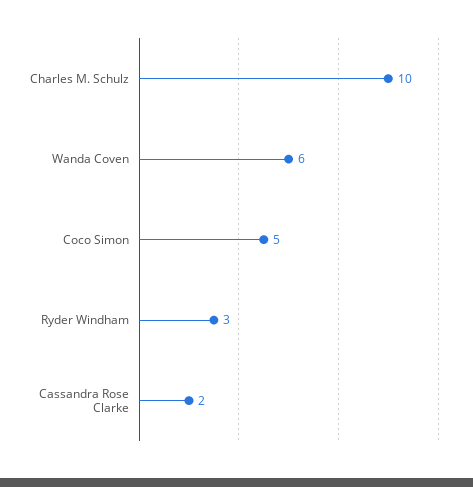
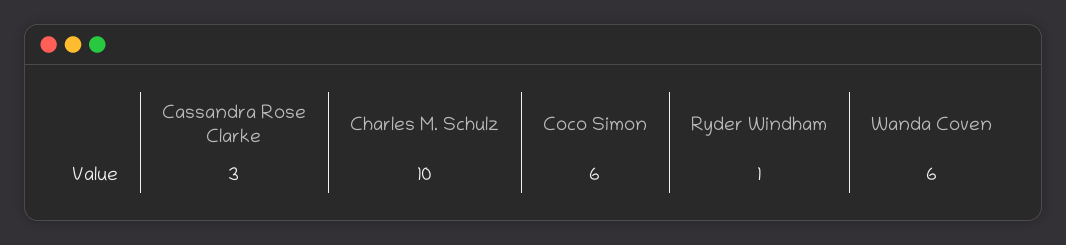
Coco Simon: 5 -> 6
Ryder Windham: 3 -> 1
Cassandra Rose Clarke: 2 -> 3

